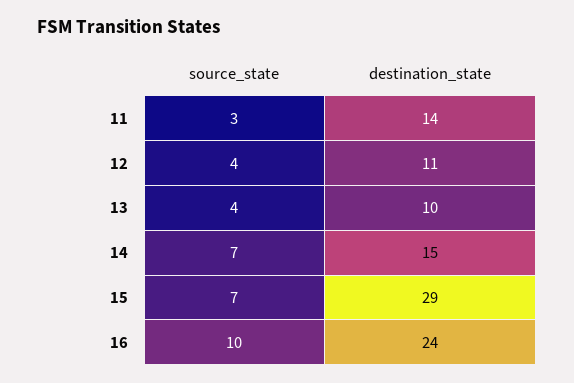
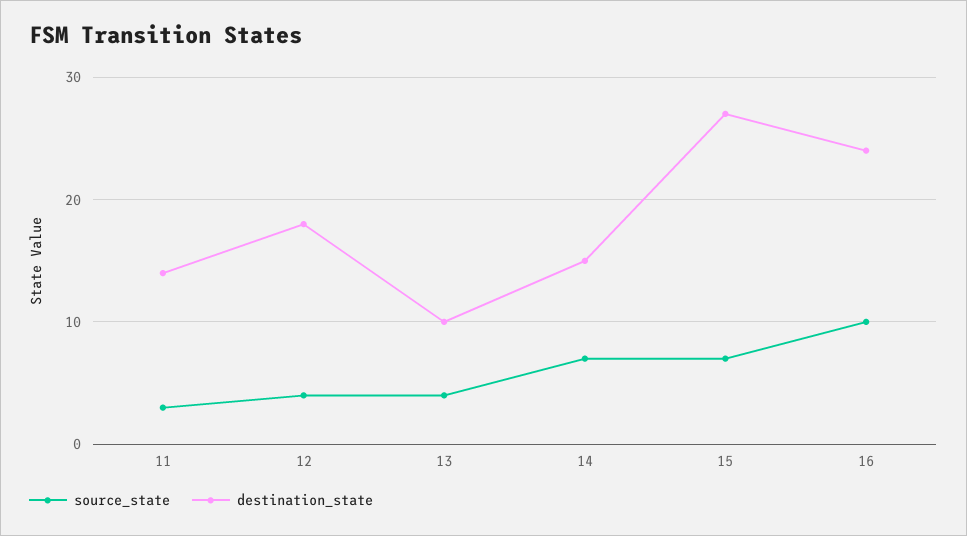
destination_state, 12: 11 -> 18
destination_state, 15: 29 -> 27

